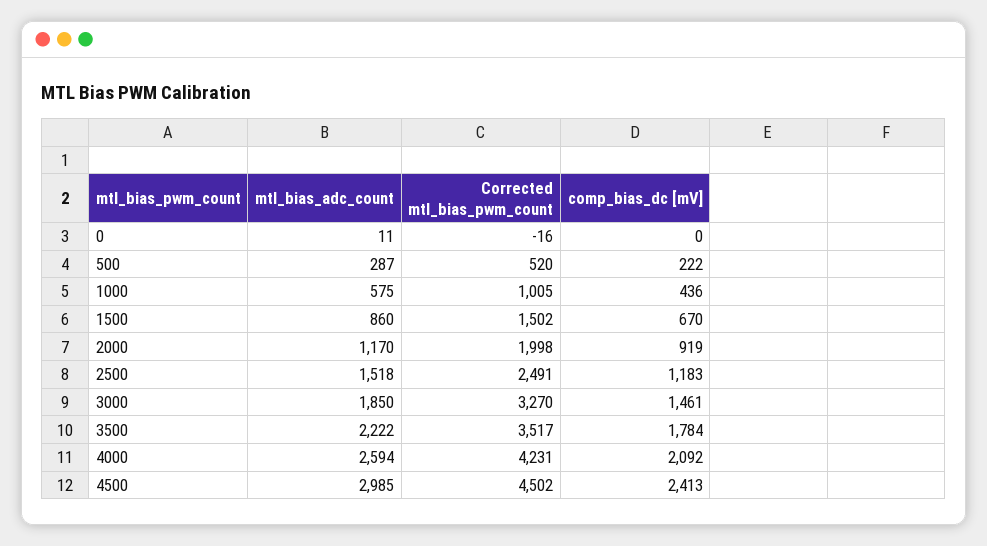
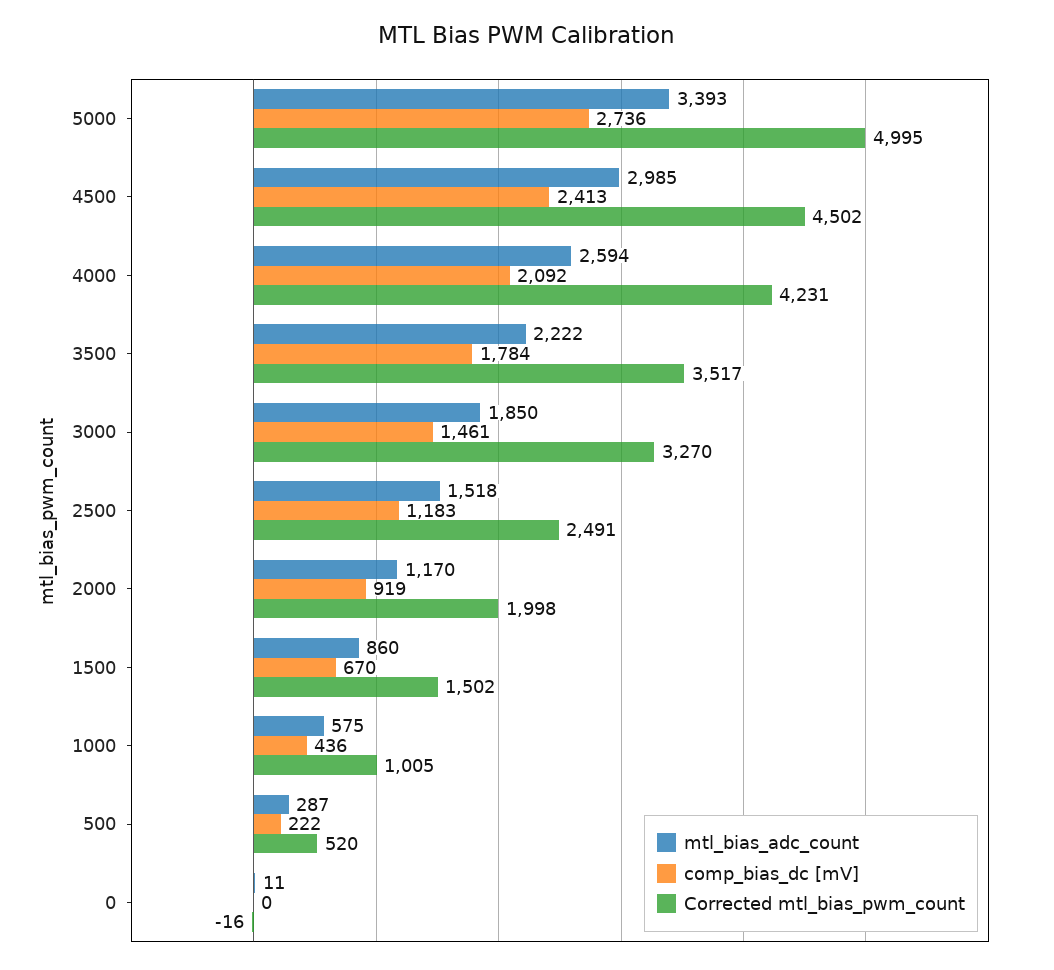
mtl_bias_adc_count, 5000: none -> 3393
comp_bias_dc [mV], 5000: none -> 2736
Corrected mtl_bias_pwm_count, 5000: none -> 4995

